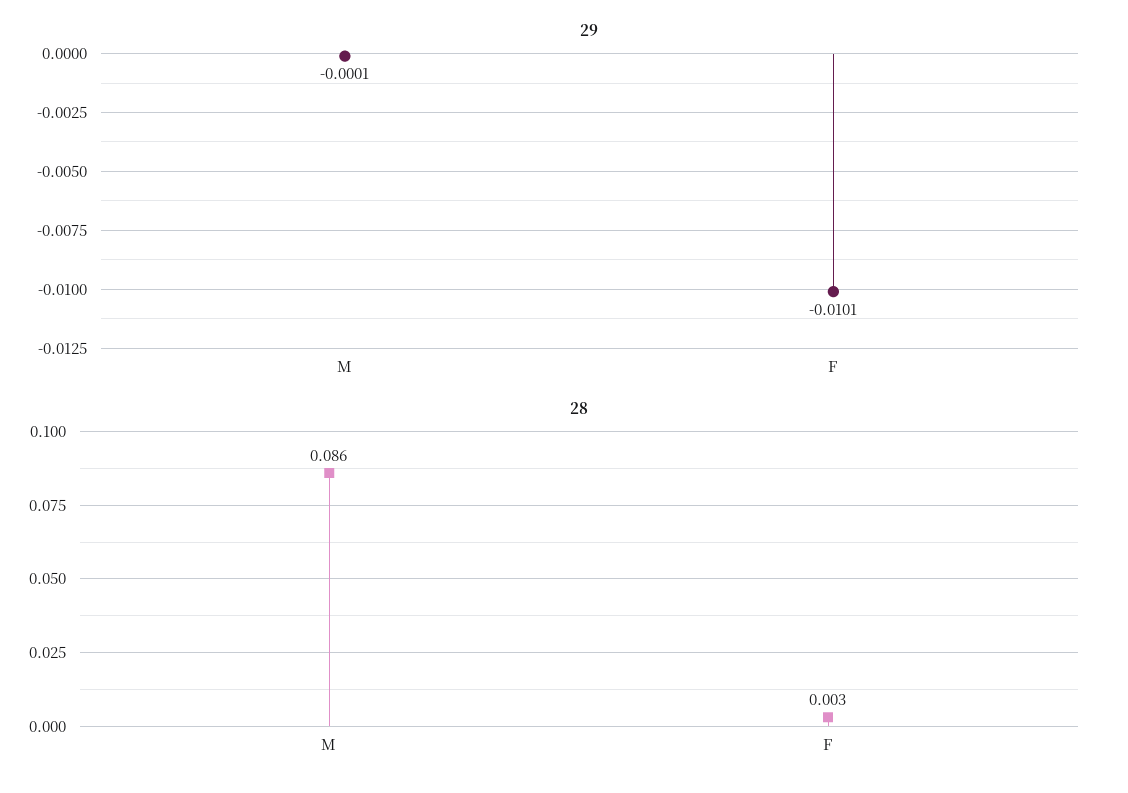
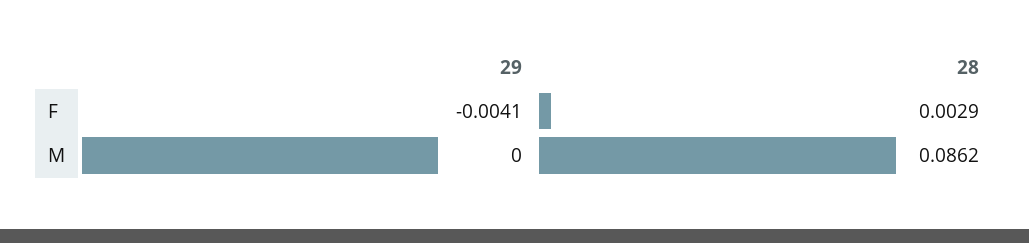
29, M: -0.0001 -> 0
29, F: -0.0101 -> -0.0041

